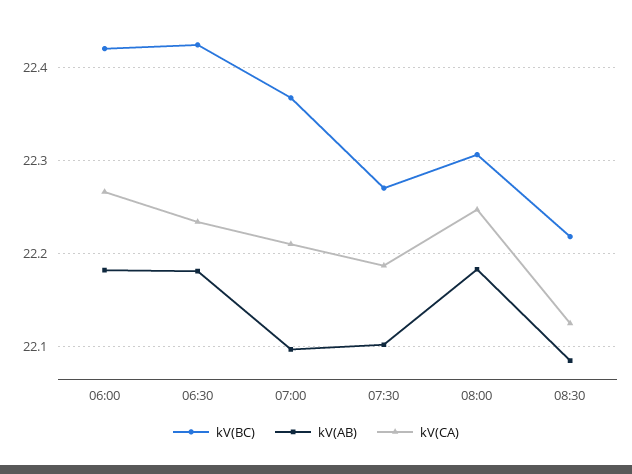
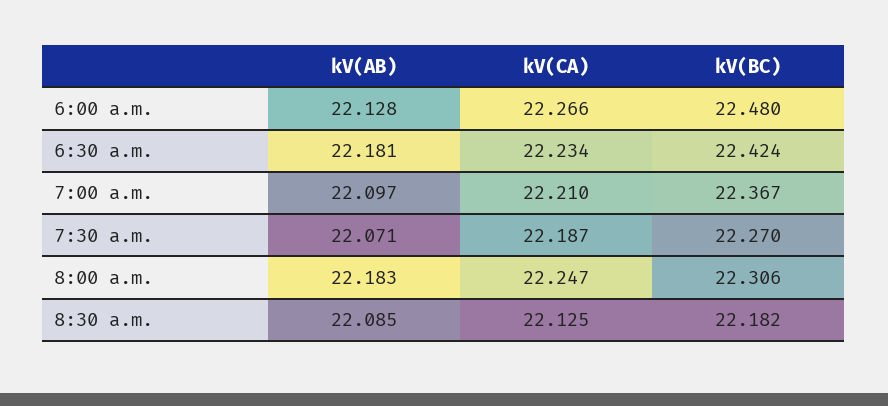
kV(BC), 06:00: 22.42 -> 22.48
kV(AB), 06:00: 22.18 -> 22.128
kV(AB), 07:30: 22.1 -> 22.071
kV(BC), 08:30: 22.22 -> 22.182

